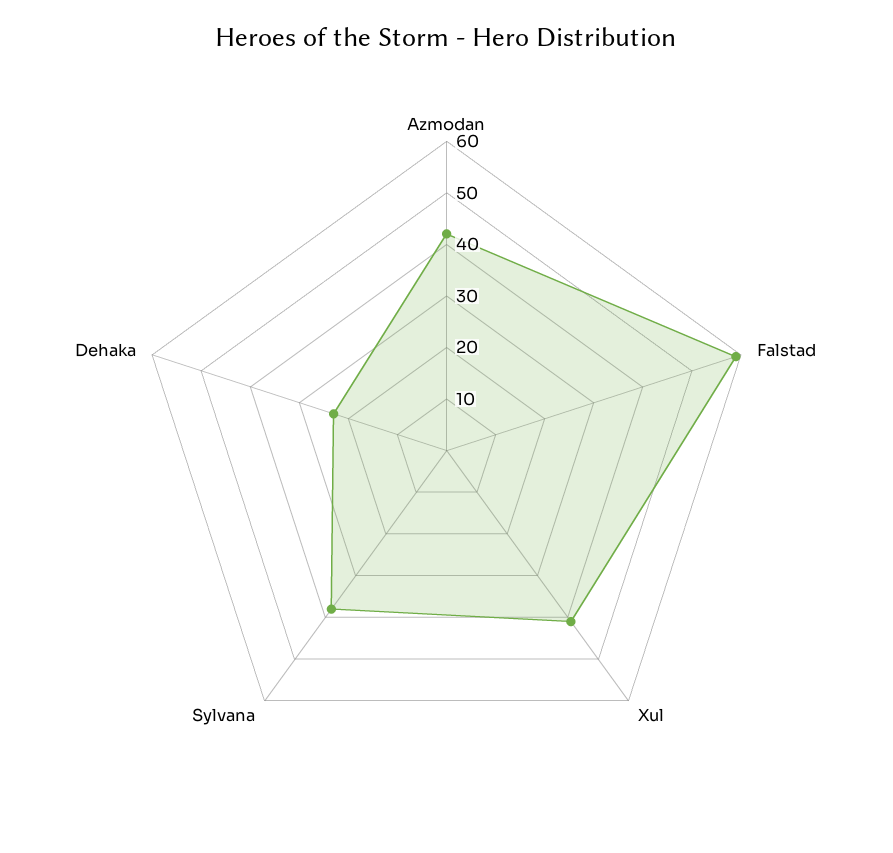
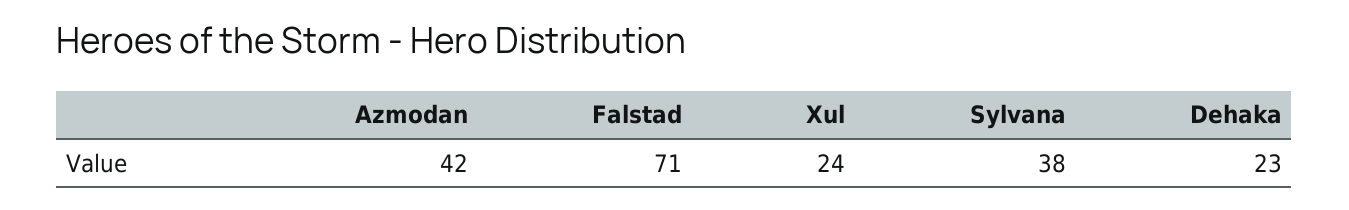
Falstad: 60 -> 71
Xul: 40 -> 24

